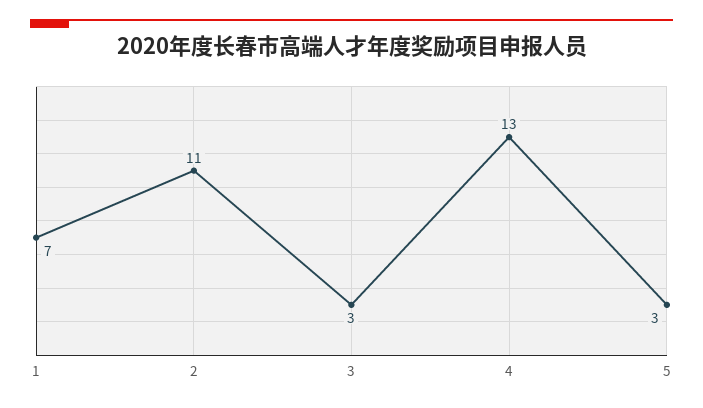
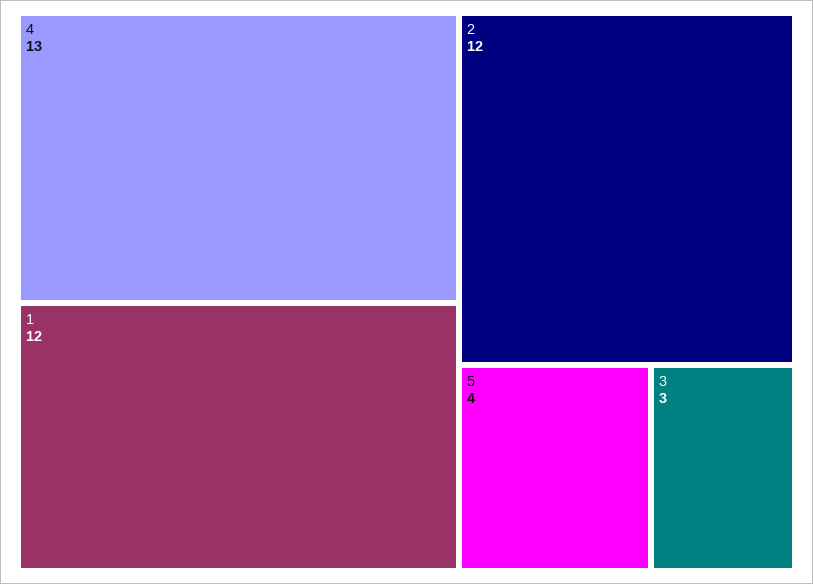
1: 7 -> 12
2: 11 -> 12
5: 3 -> 4

